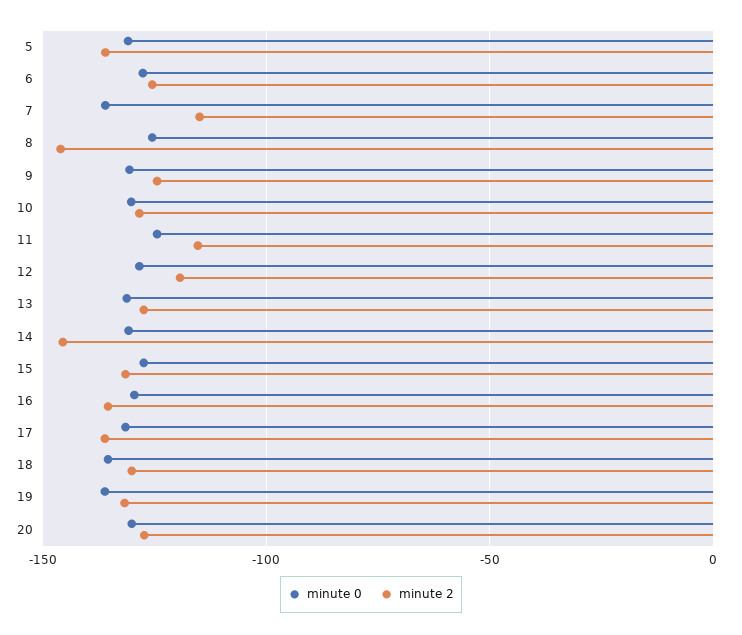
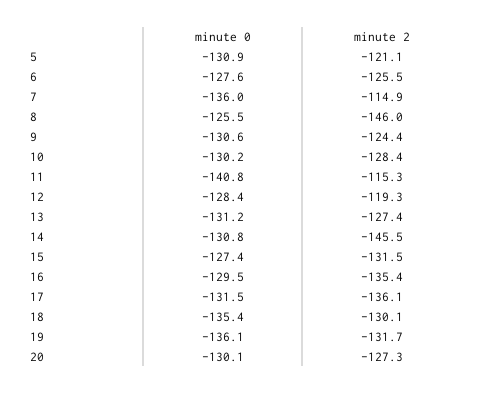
minute 2, 5: -135 -> -121.1
minute 0, 11: -125 -> -140.8

